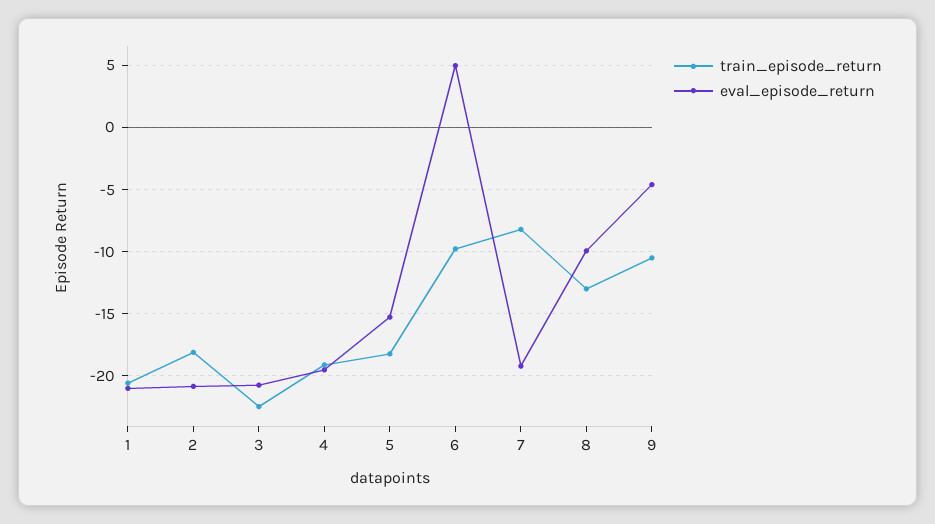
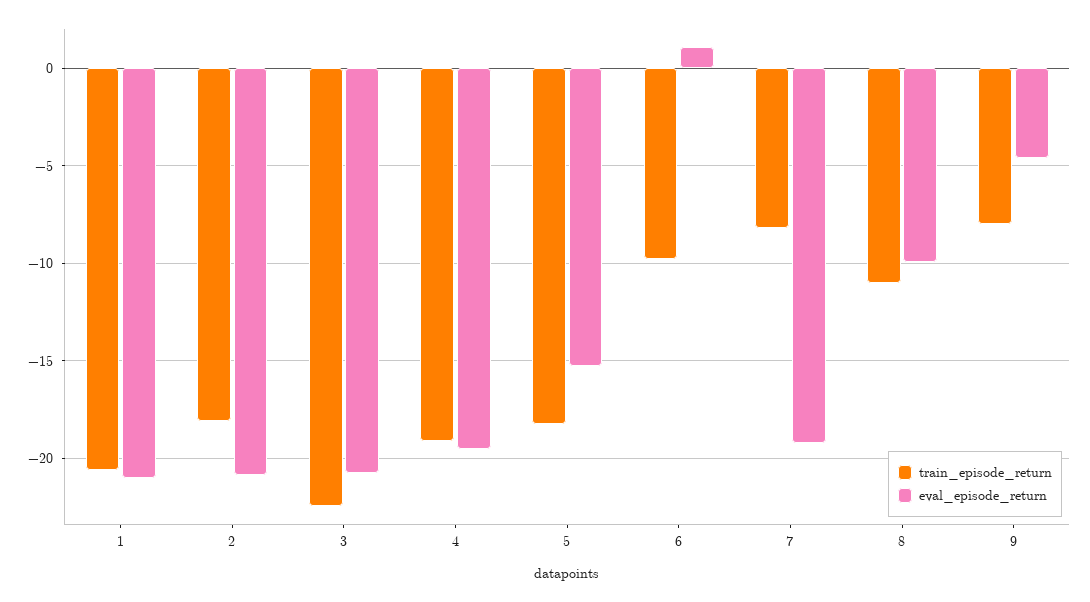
eval_episode_return, 6: 5 -> 1
train_episode_return, 8: -13 -> -11
train_episode_return, 9: -10.5 -> -8

